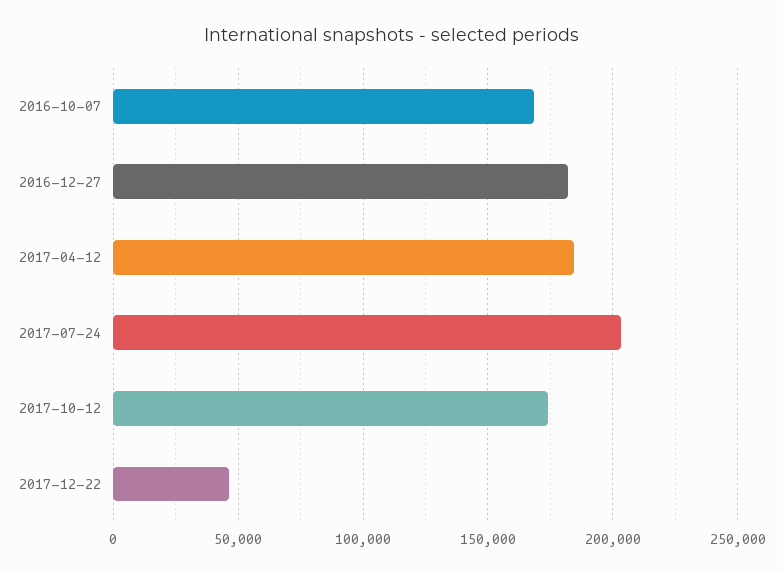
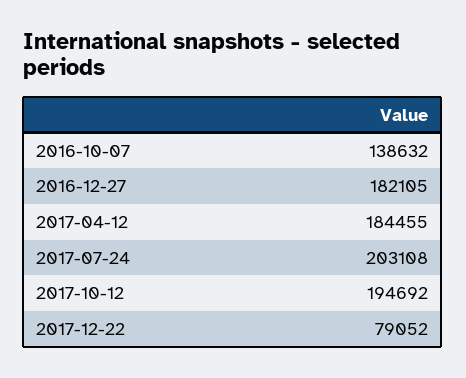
2016-10-07: 170000 -> 138632
2017-10-12: 175000 -> 194692
2017-12-22: 45000 -> 79052

